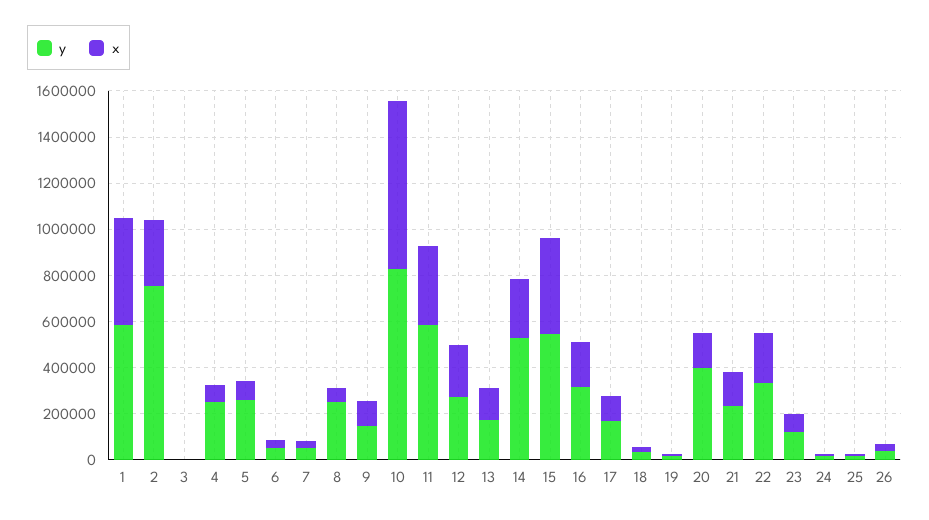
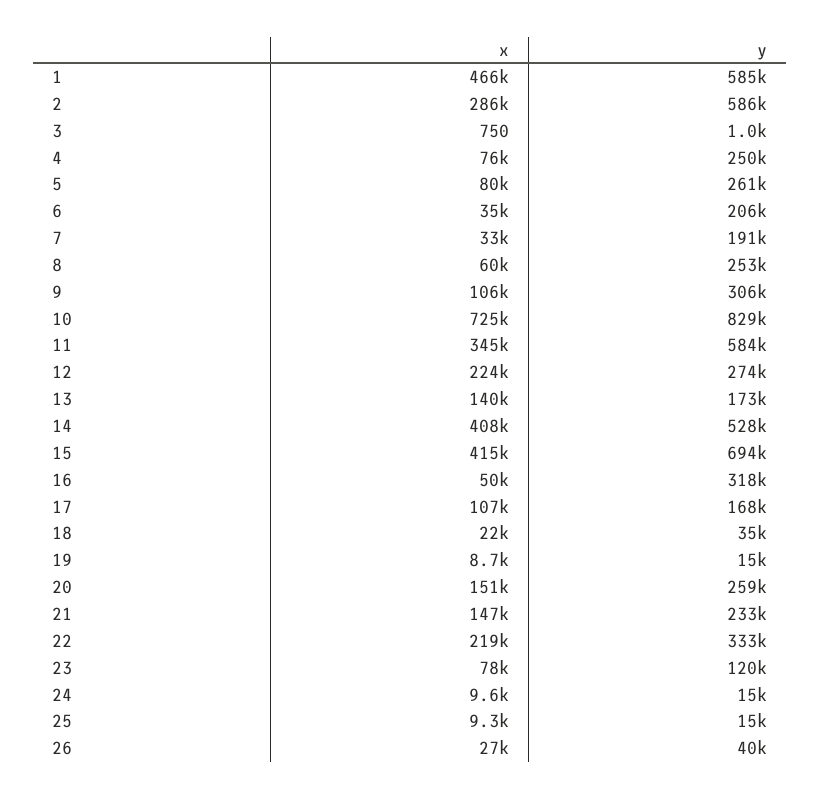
y, 2: 750000 -> 586000
y, 6: 50000 -> 206000
y, 7: 50000 -> 191000
y, 9: 150000 -> 306000
x, 14: 250000 -> 408000
y, 15: 550000 -> 694000
x, 16: 200000 -> 50000
y, 20: 400000 -> 259000

